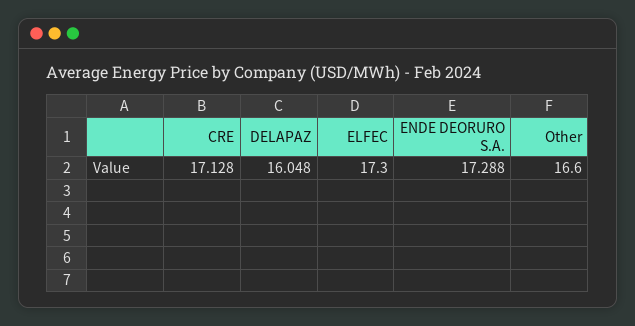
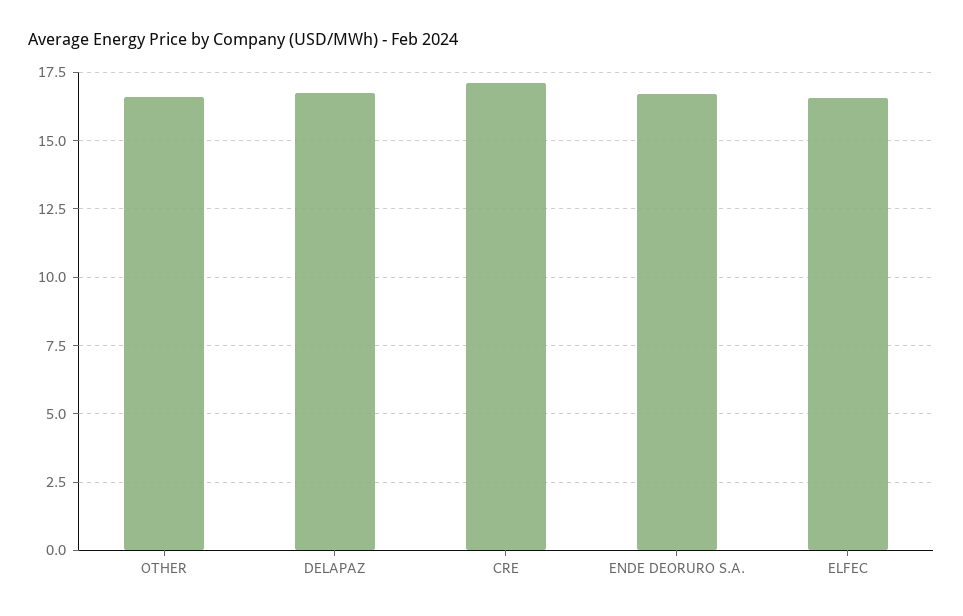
DELAPAZ: 16.048 -> 16.75
ELFEC: 17.3 -> 16.5
ENDE DEORURO S.A.: 17.288 -> 16.75

